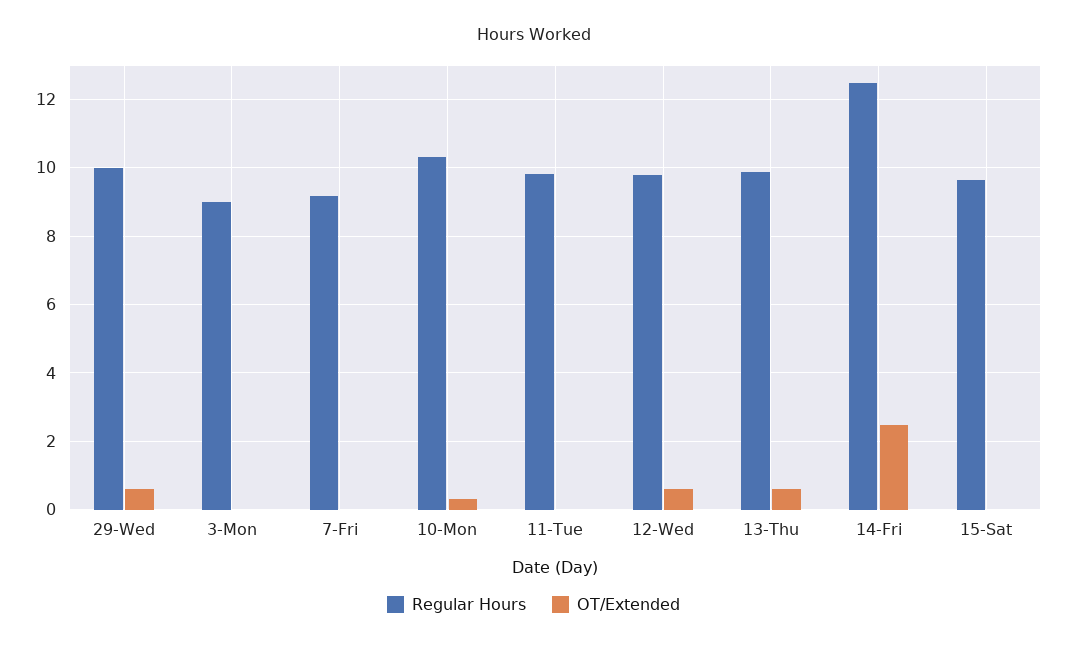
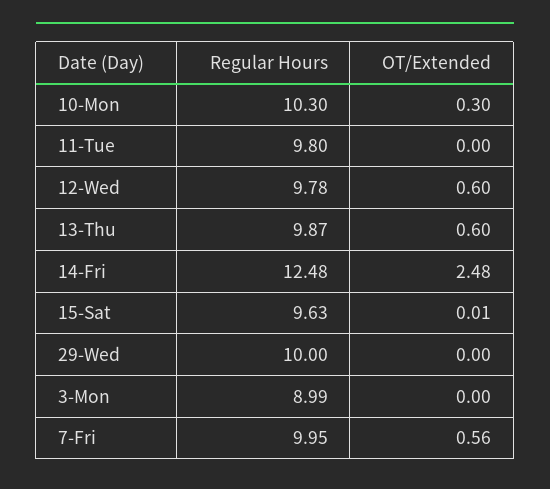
OT/Extended, 29-Wed: 0.6 -> 0
Regular Hours, 7-Fri: 9.2 -> 9.95
OT/Extended, 7-Fri: 0 -> 0.56

